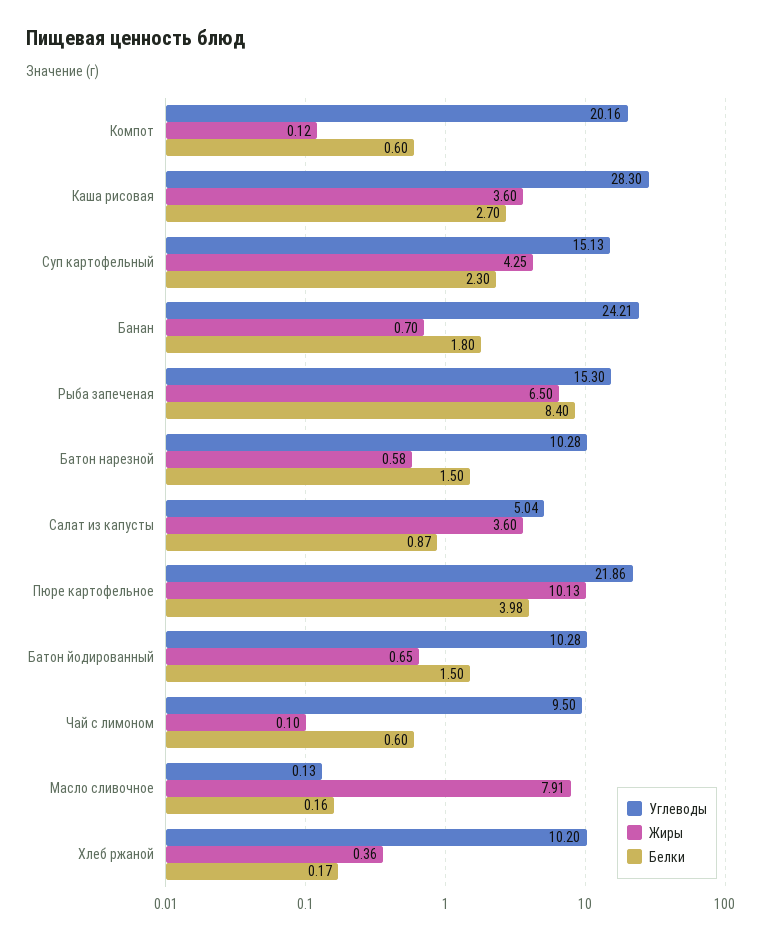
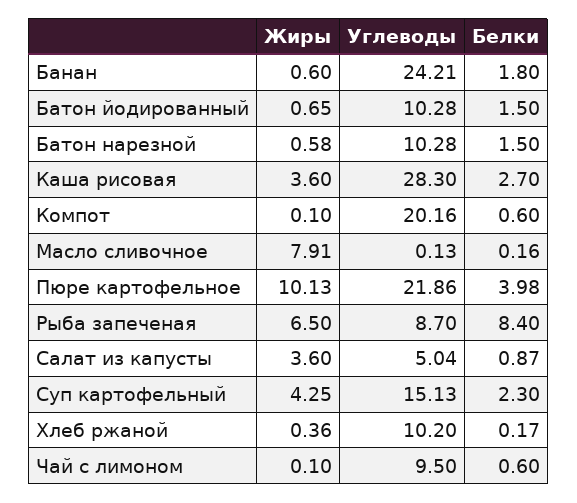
Жиры, Компот: 0.12 -> 0.1
Жиры, Банан: 0.7 -> 0.6
Углеводы, Рыба запеченая: 15.3 -> 8.7

